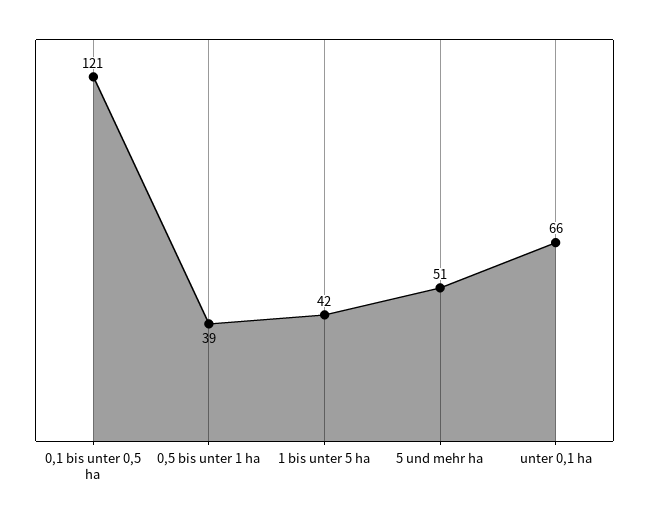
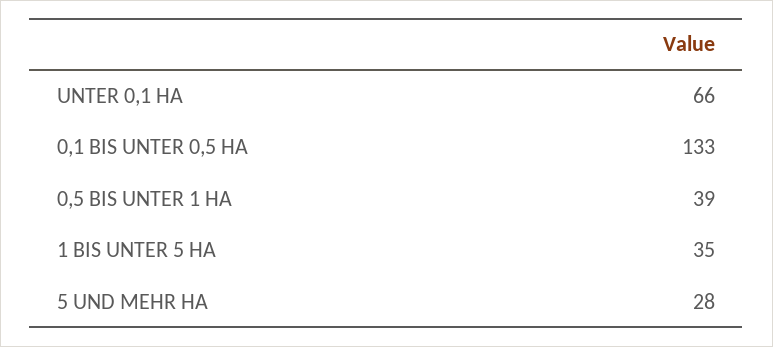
0,1 bis unter 0,5 ha: 121 -> 133
1 bis unter 5 ha: 42 -> 35
5 und mehr ha: 51 -> 28

